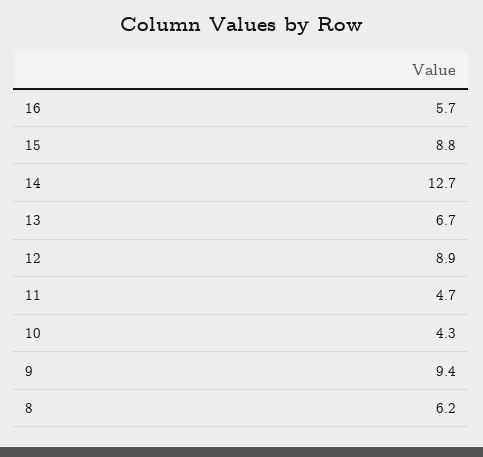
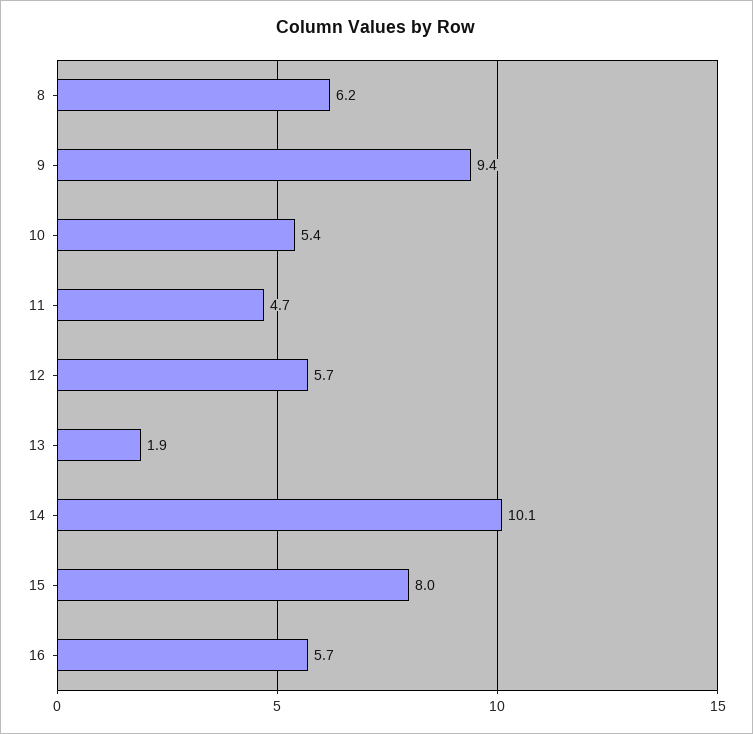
15: 8.8 -> 8
14: 12.7 -> 10.1
13: 6.7 -> 1.9
12: 8.9 -> 5.7
10: 4.3 -> 5.4

